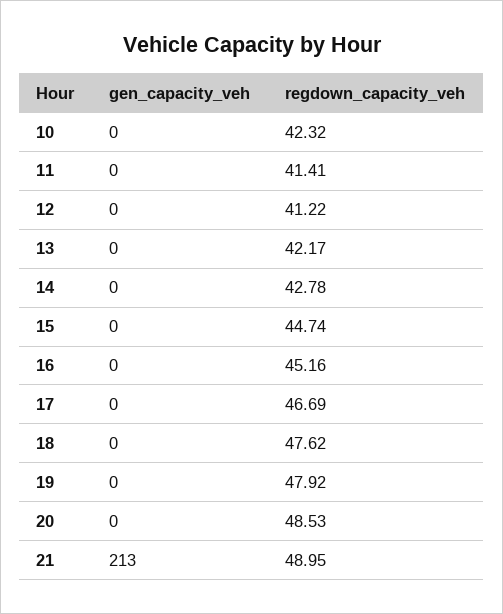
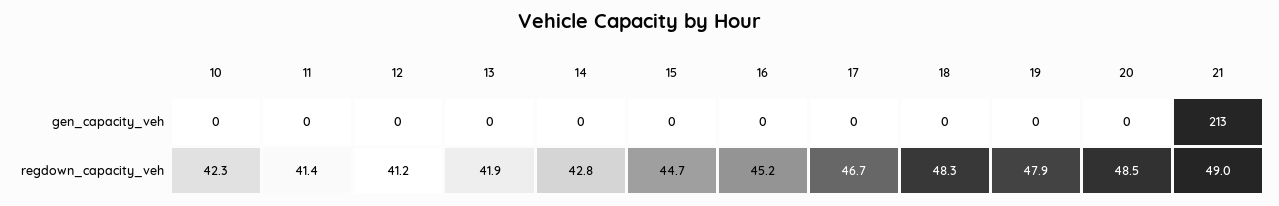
regdown_capacity_veh, 13: 42.17 -> 41.9
regdown_capacity_veh, 18: 47.62 -> 48.3

